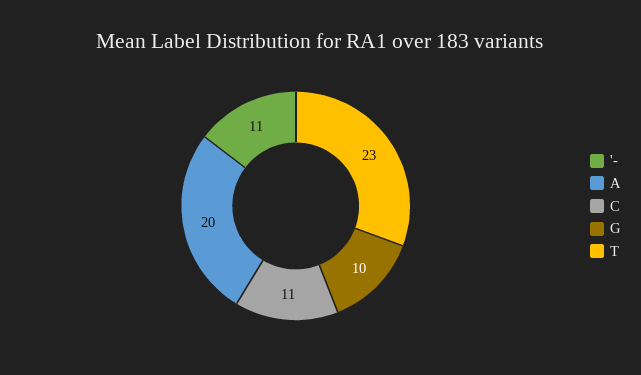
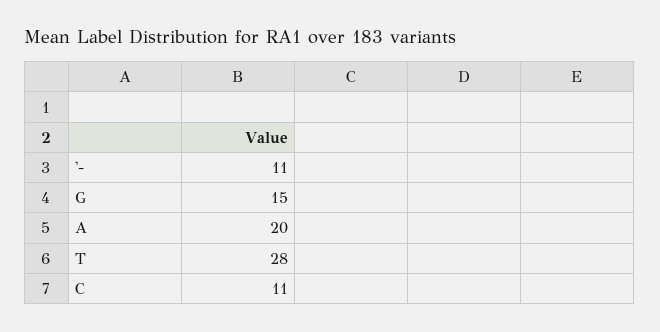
G: 10 -> 15
T: 23 -> 28

